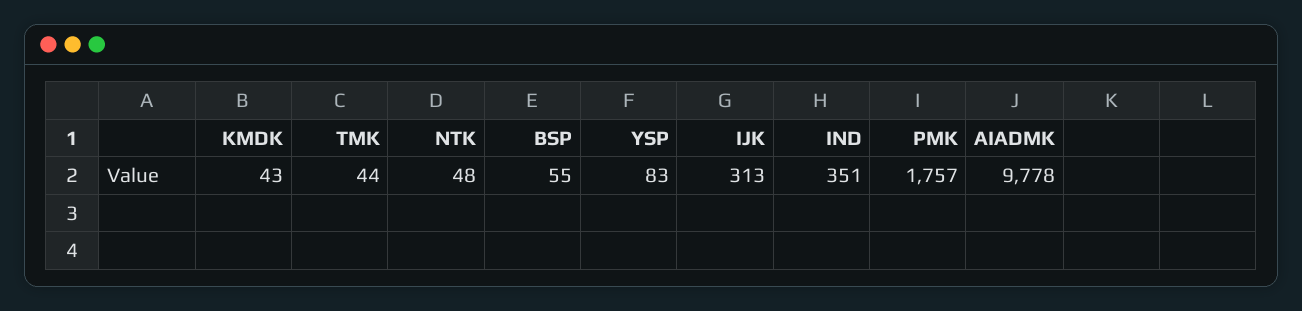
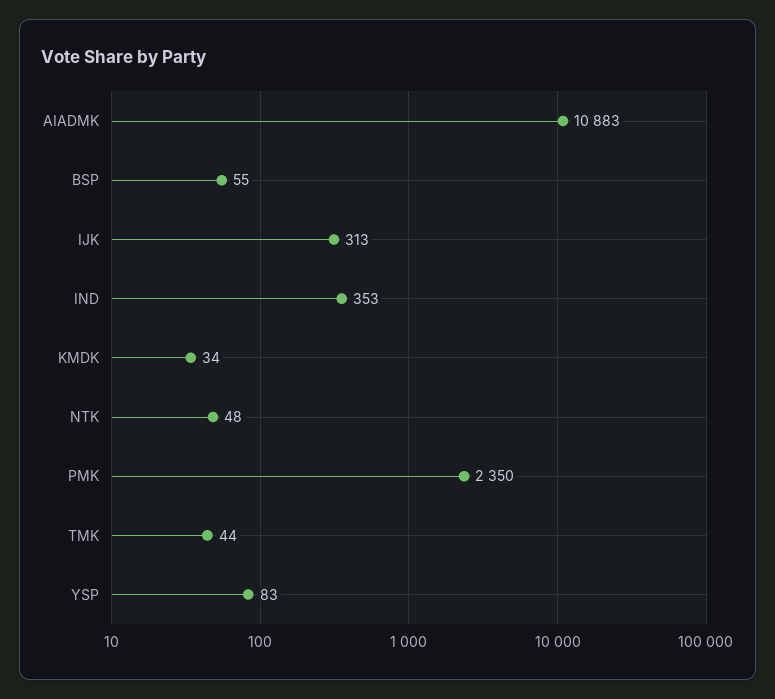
KMDK: 43 -> 34
IND: 351 -> 353
PMK: 1757 -> 2350
AIADMK: 9778 -> 10883

